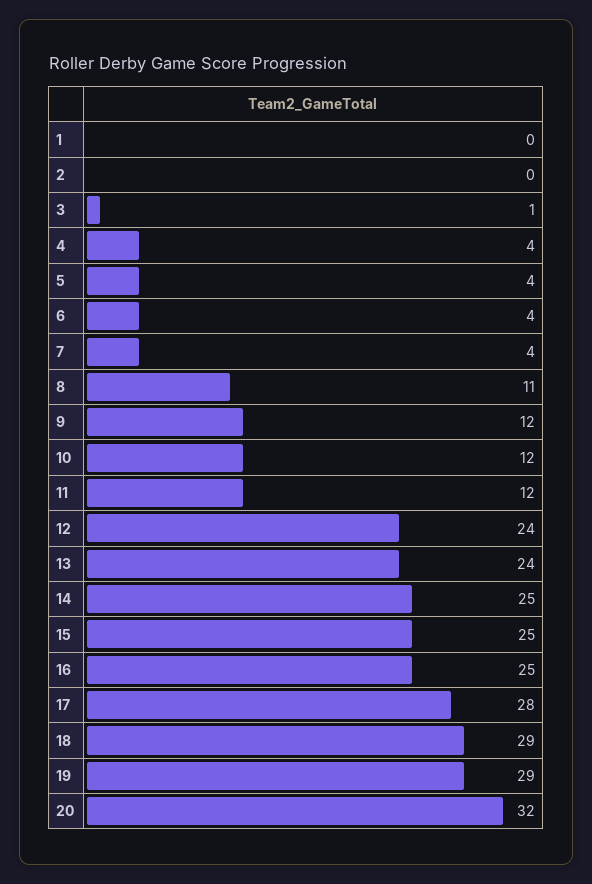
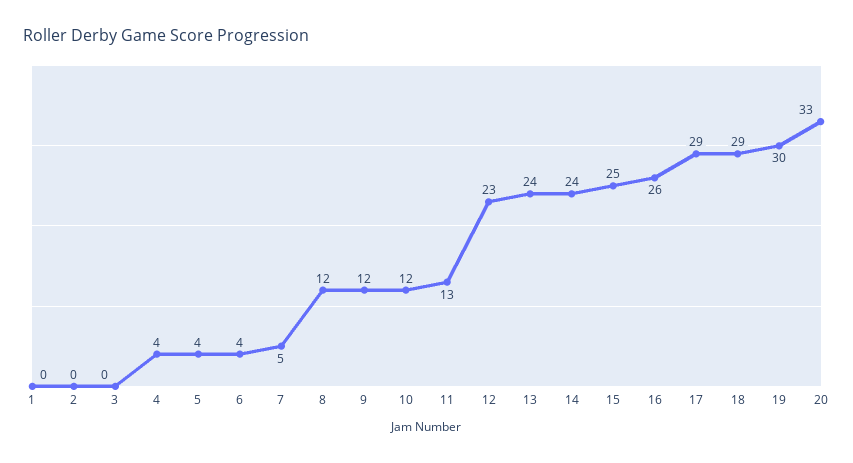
3: 1 -> 0
7: 4 -> 5
8: 11 -> 12
11: 12 -> 13
12: 24 -> 23
14: 25 -> 24
16: 25 -> 26
17: 28 -> 29
19: 29 -> 30
20: 32 -> 33

